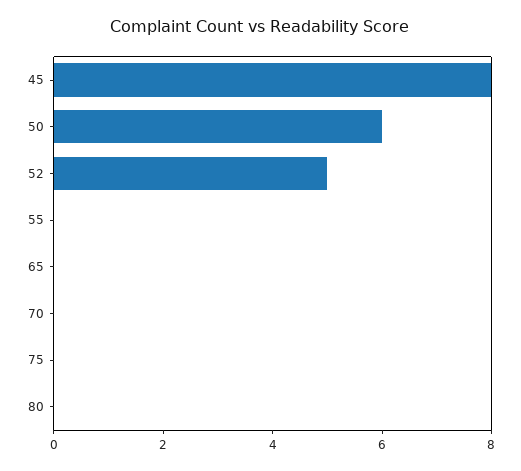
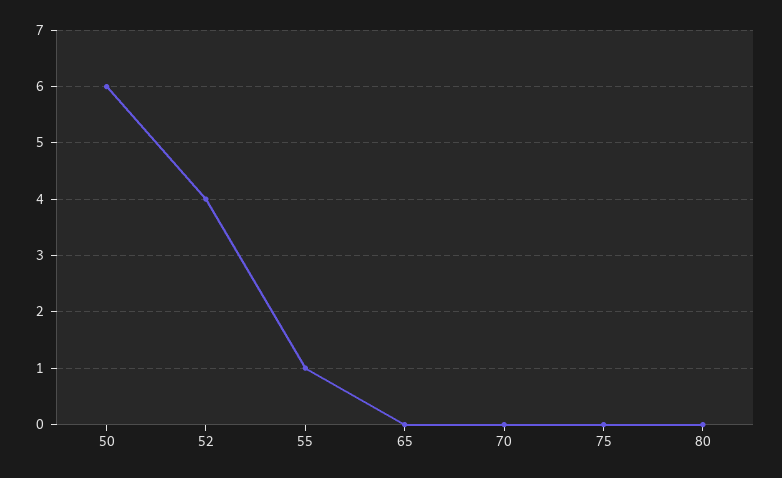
45: 8 -> none
52: 5 -> 4
55: 0 -> 1

